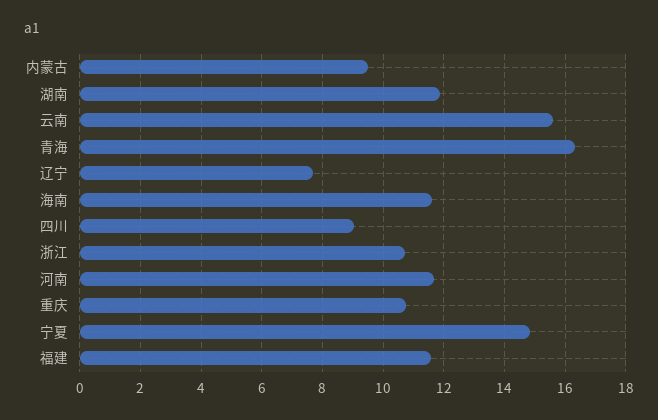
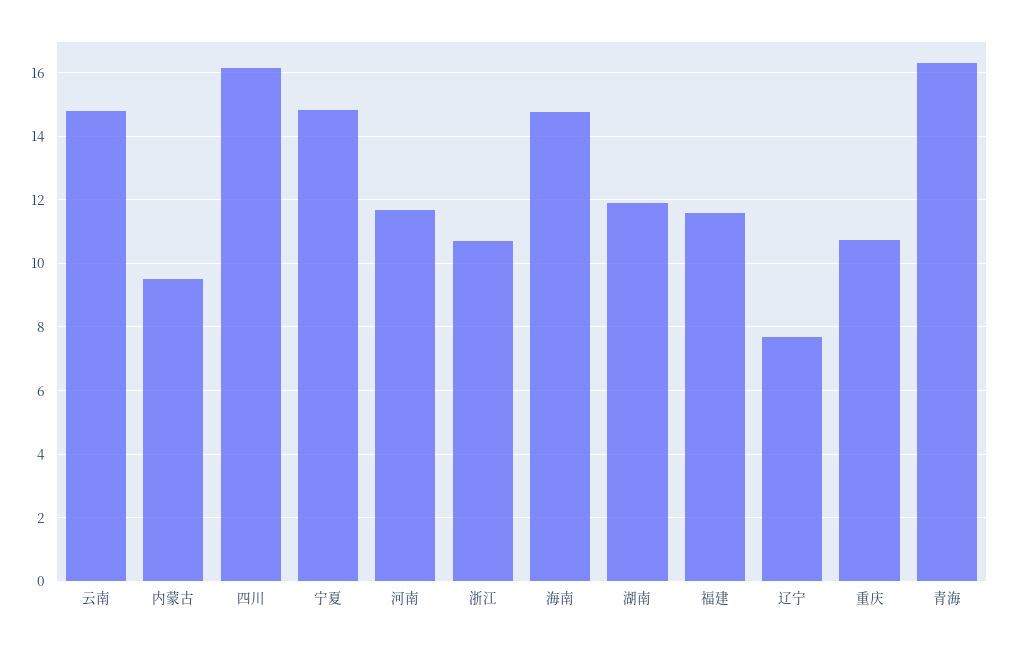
云南: 15.6 -> 14.8
海南: 11.6 -> 14.8
四川: 9 -> 16.2

